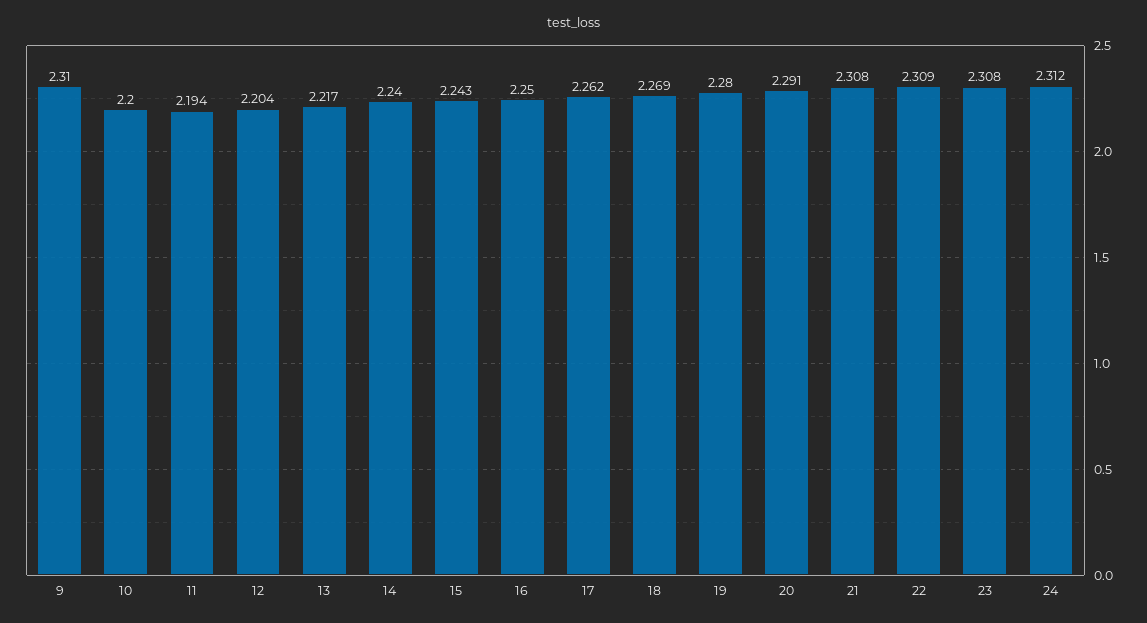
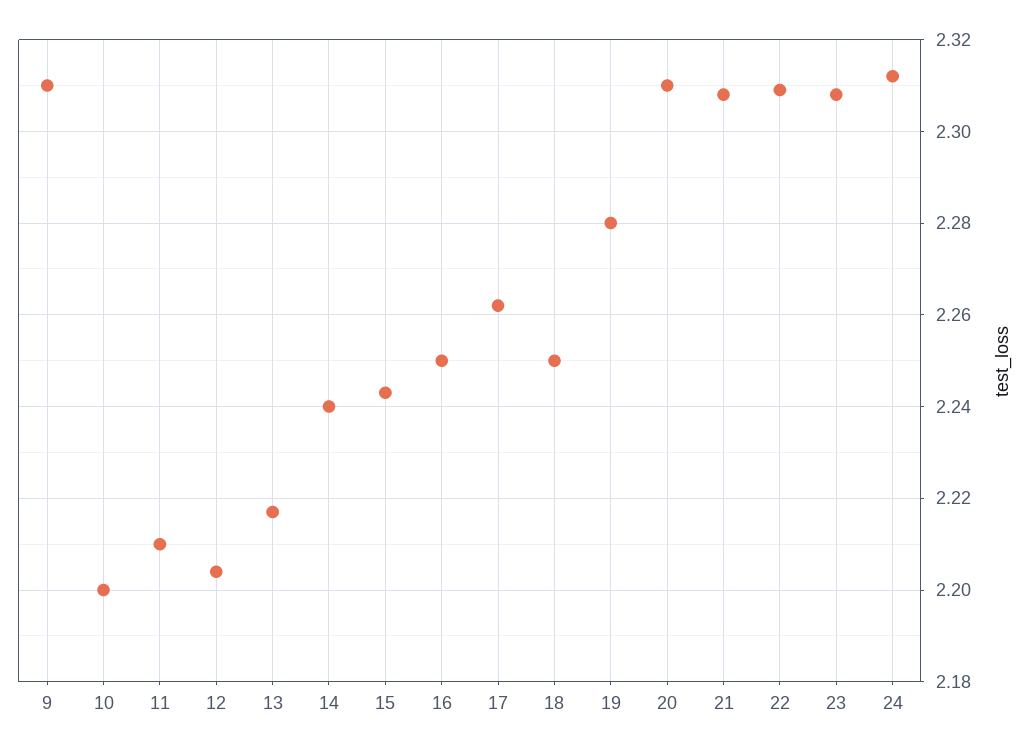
11: 2.194 -> 2.21
18: 2.269 -> 2.25
20: 2.291 -> 2.31

